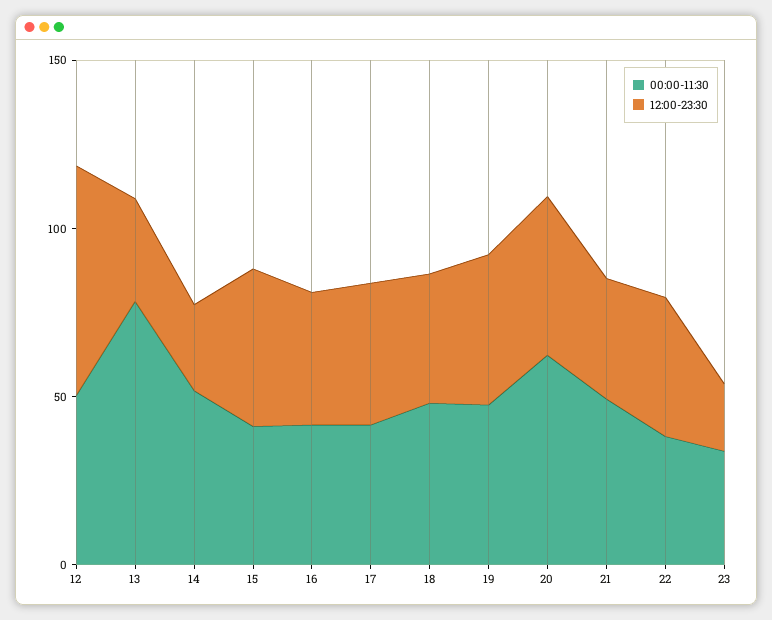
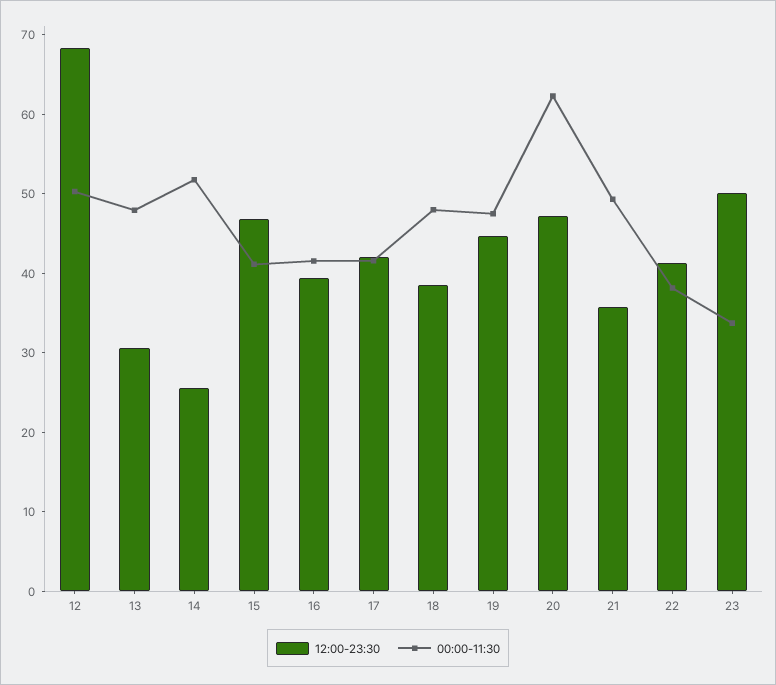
00:00-11:30, 13: 80 -> 48
12:00-23:30, 23: 20 -> 50

